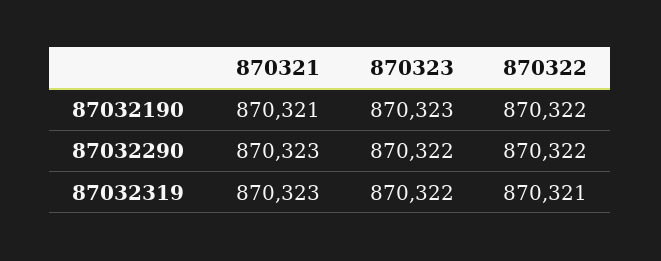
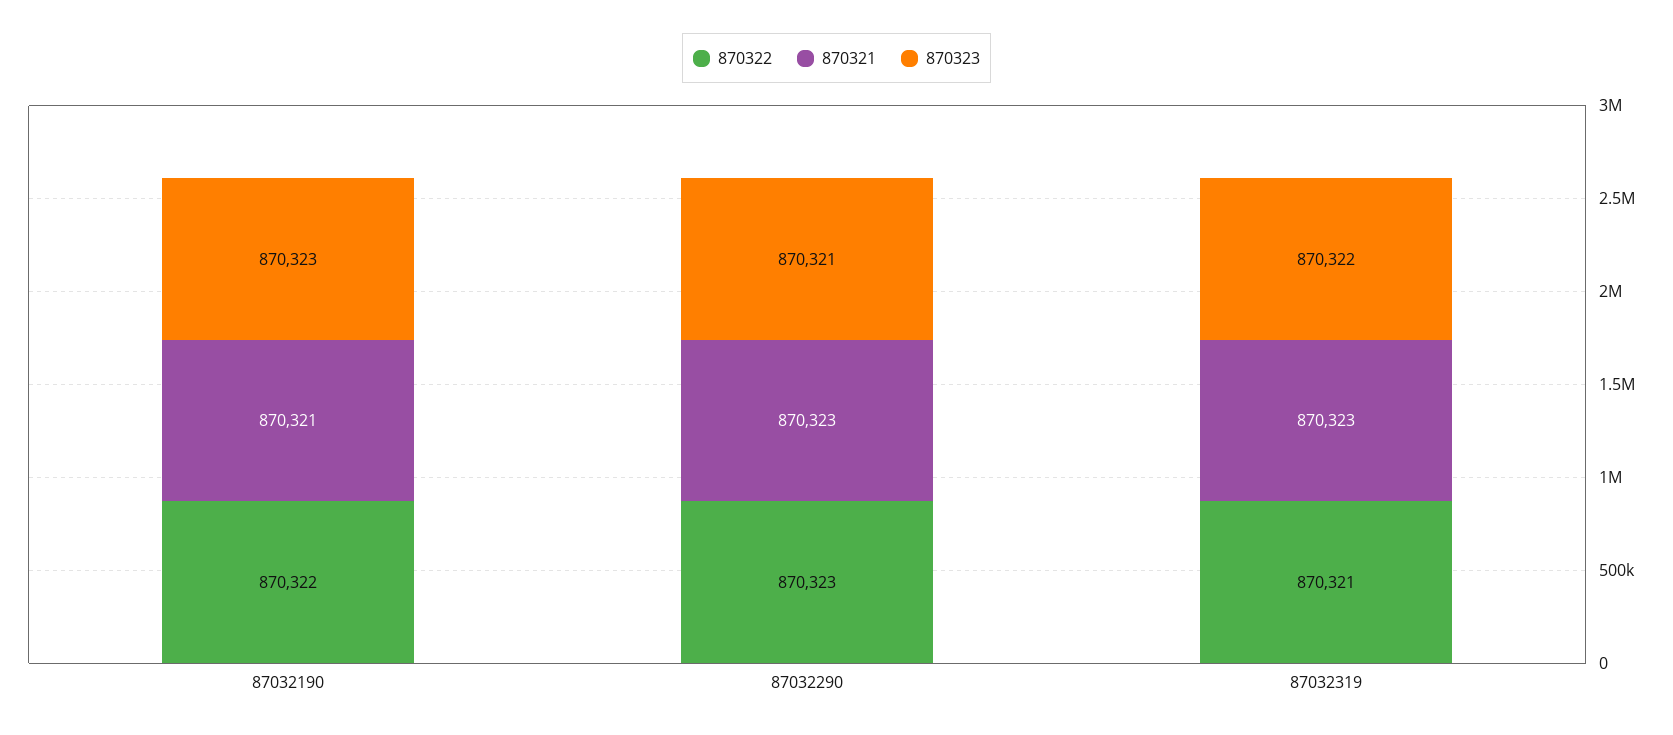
870323, 87032290: 870322 -> 870321
870322, 87032290: 870322 -> 870323

